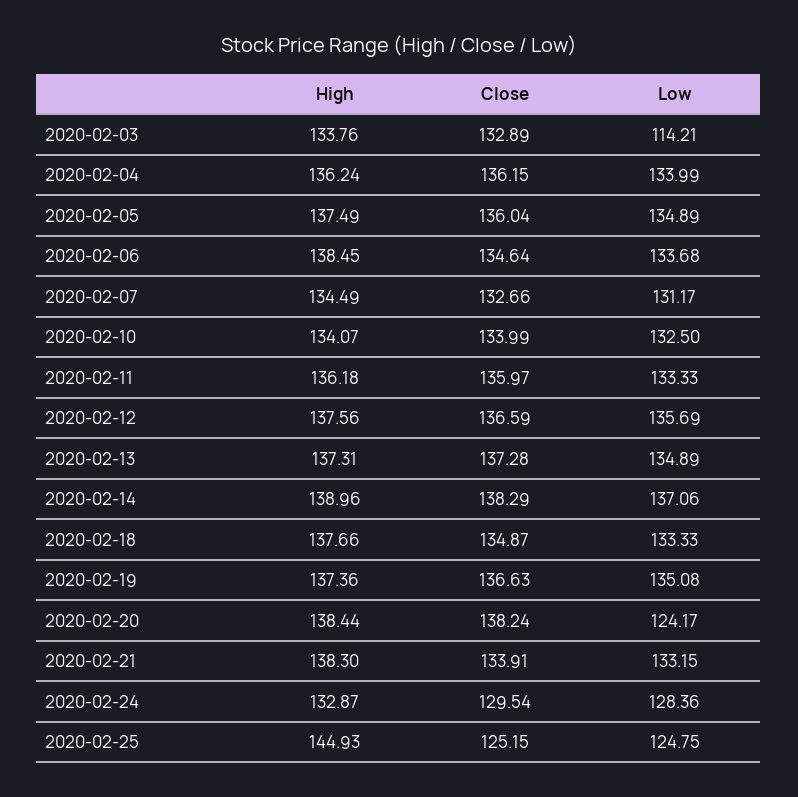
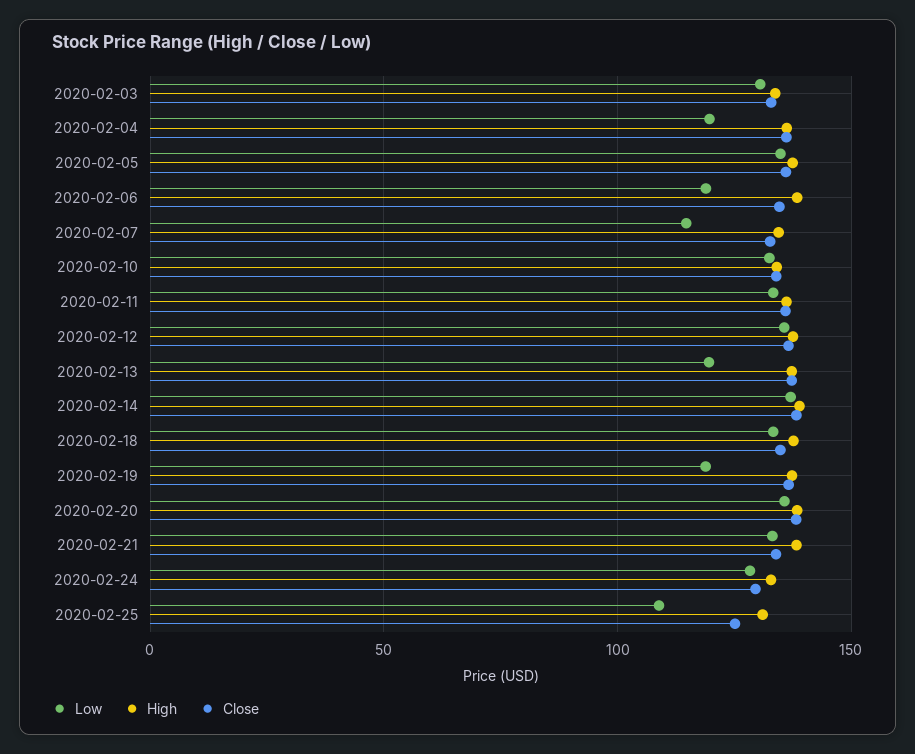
Low, 2020-02-03: 114.21 -> 130
Low, 2020-02-04: 133.99 -> 120
Low, 2020-02-06: 133.68 -> 120
Low, 2020-02-07: 131.17 -> 115
Low, 2020-02-13: 134.89 -> 120
Low, 2020-02-19: 135.08 -> 120
Low, 2020-02-20: 124.17 -> 135
High, 2020-02-25: 144.93 -> 130
Low, 2020-02-25: 124.75 -> 110

